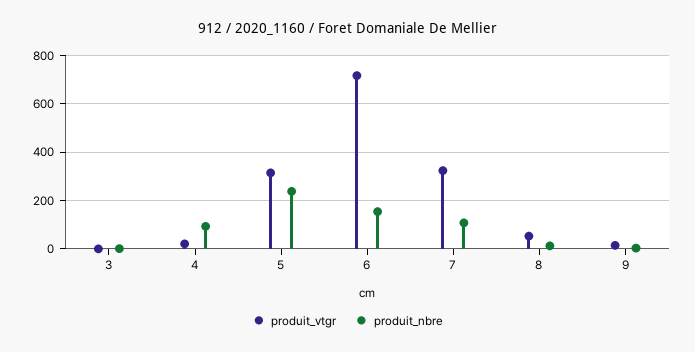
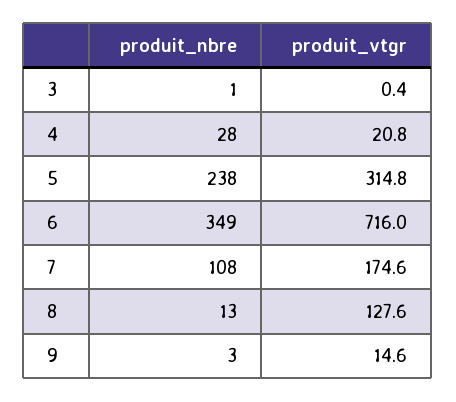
produit_nbre, 4: 100 -> 28
produit_nbre, 6: 150 -> 349
produit_vtgr, 7: 325 -> 174.6
produit_vtgr, 8: 50 -> 127.6

